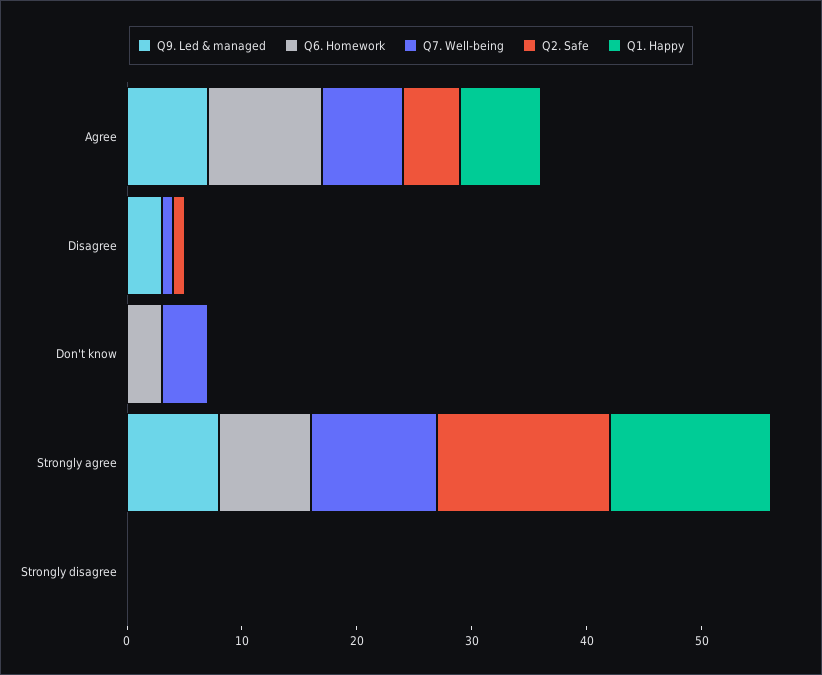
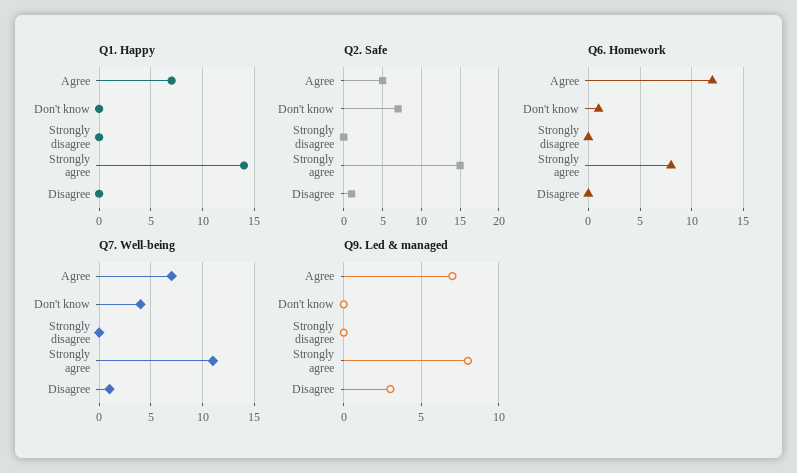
Q6. Homework, Agree: 10 -> 12
Q6. Homework, Don't know: 3 -> 1
Q2. Safe, Don't know: 0 -> 7

